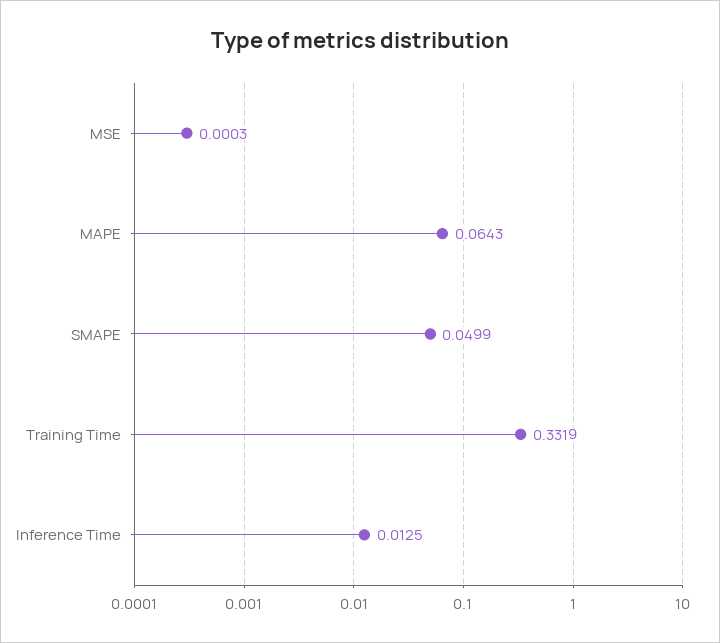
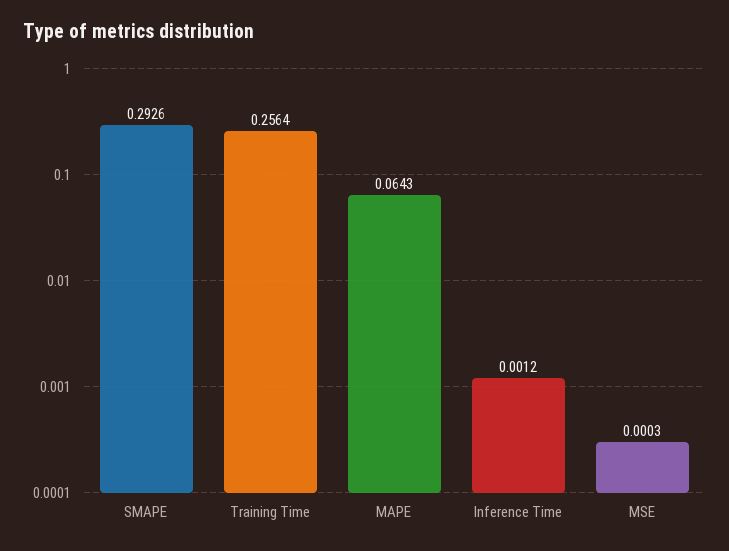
SMAPE: 0.0499 -> 0.2926
Training Time: 0.3319 -> 0.2564
Inference Time: 0.0125 -> 0.0012

